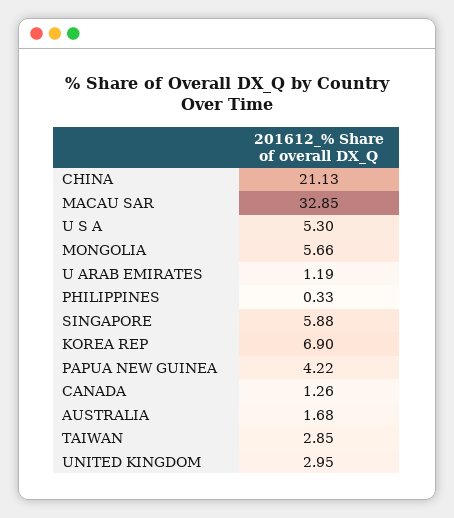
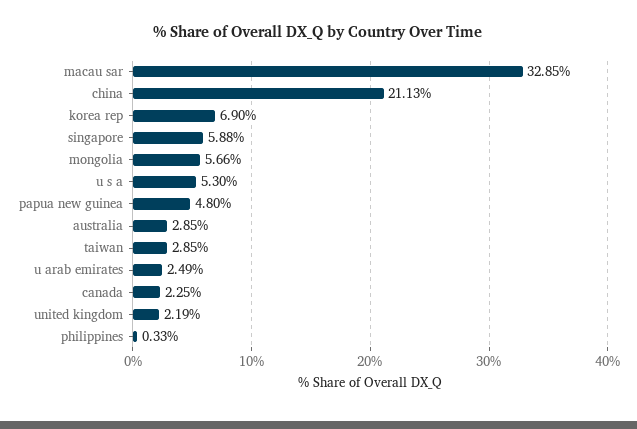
U ARAB EMIRATES: 1.19 -> 2.49
PAPUA NEW GUINEA: 4.22 -> 4.8
CANADA: 1.26 -> 2.25
AUSTRALIA: 1.68 -> 2.85
UNITED KINGDOM: 2.95 -> 2.19

